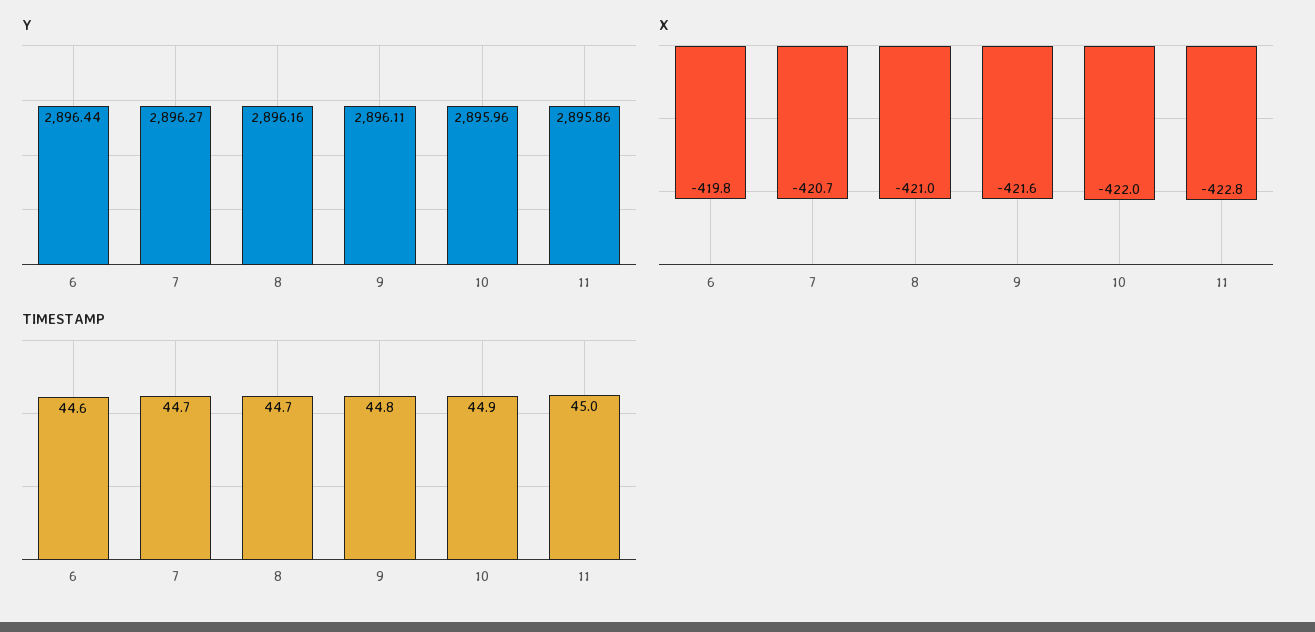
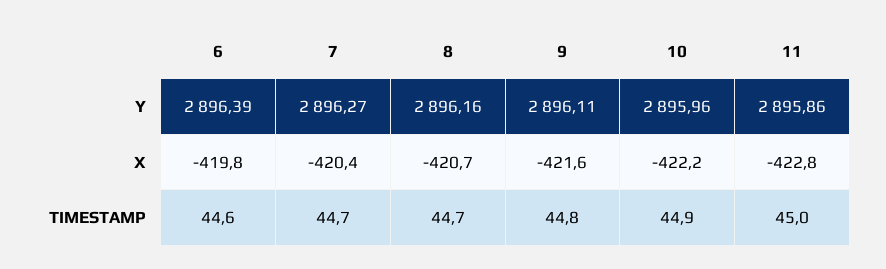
Y, 6: 2896.44 -> 2896.39
X, 7: -420.7 -> -420.4
X, 8: -421 -> -420.7
X, 10: -422 -> -422.2

